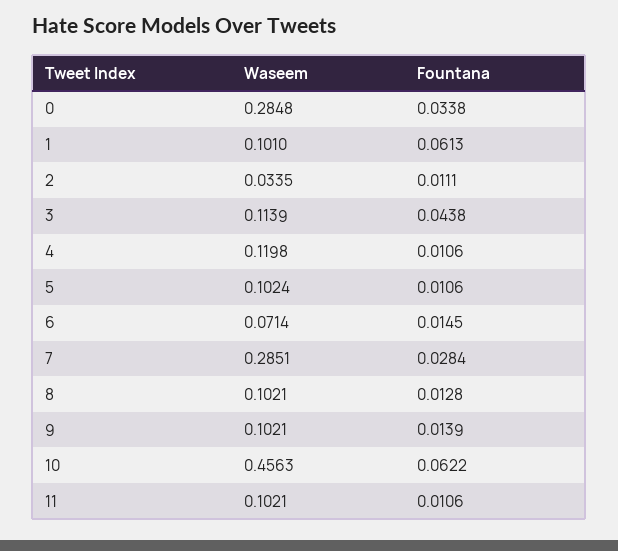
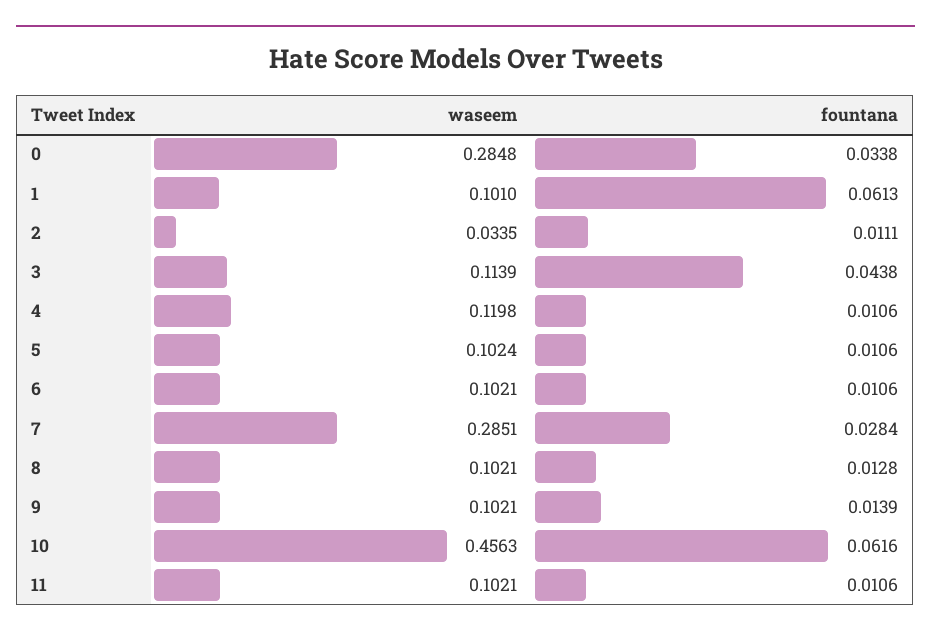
Waseem, 6: 0.0714 -> 0.1021
Fountana, 6: 0.0145 -> 0.0106
Fountana, 10: 0.0622 -> 0.0616

